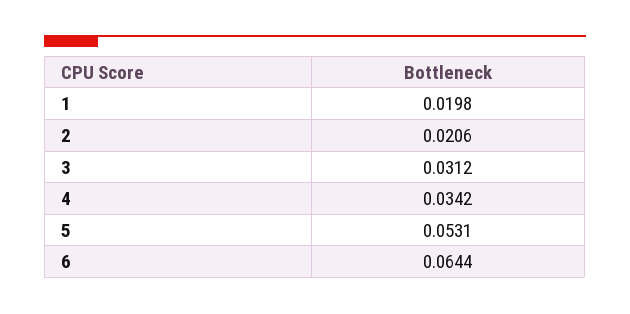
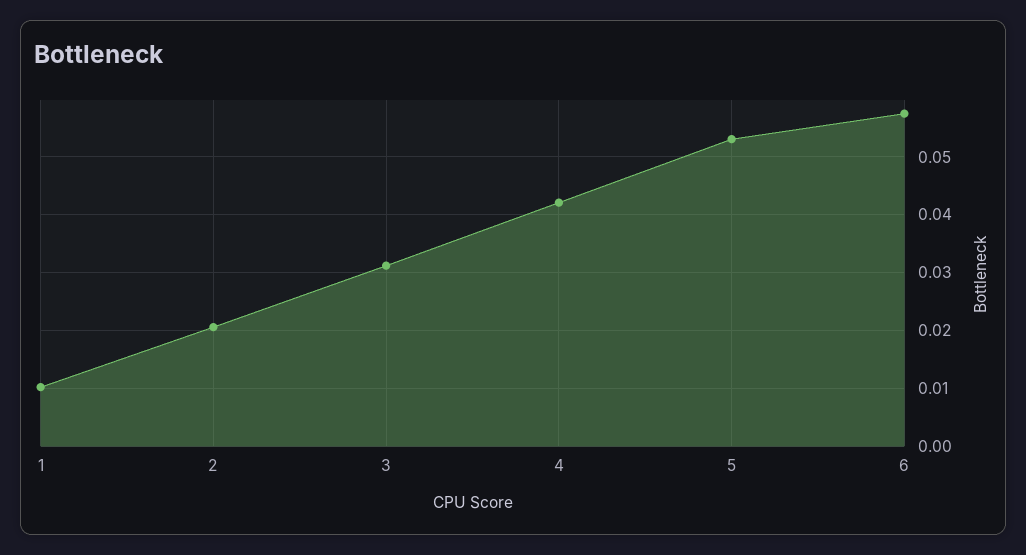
1: 0.0198 -> 0.01
4: 0.0342 -> 0.042
6: 0.0644 -> 0.058

